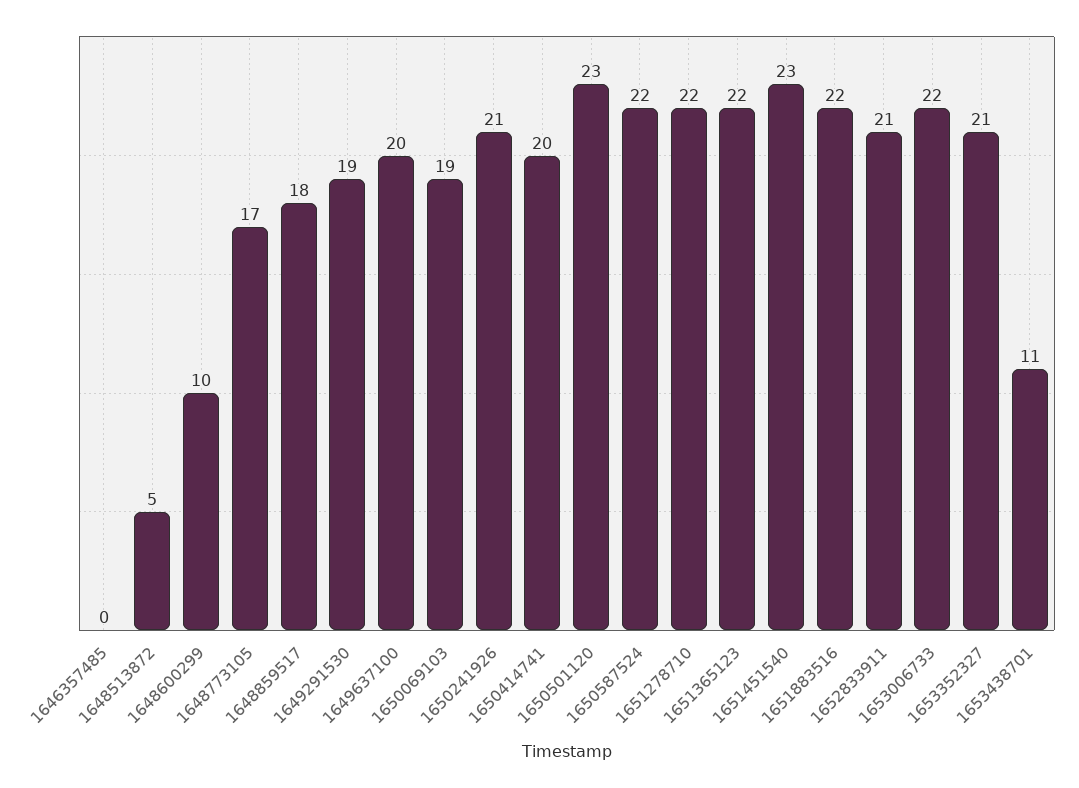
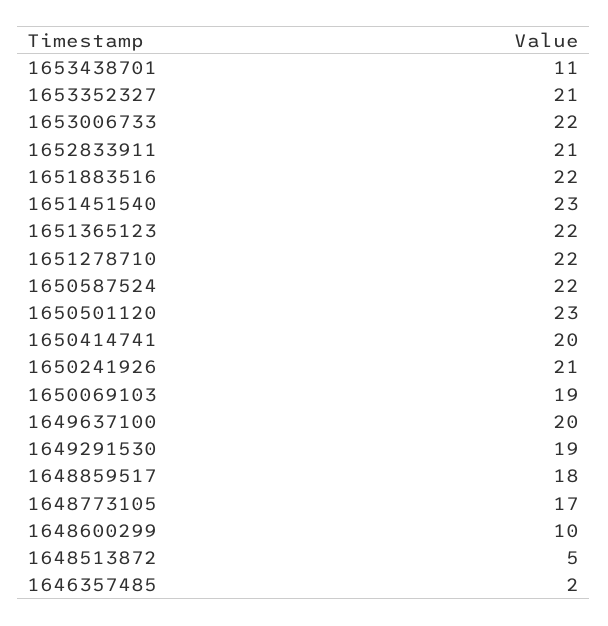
1646357485: 0 -> 2

